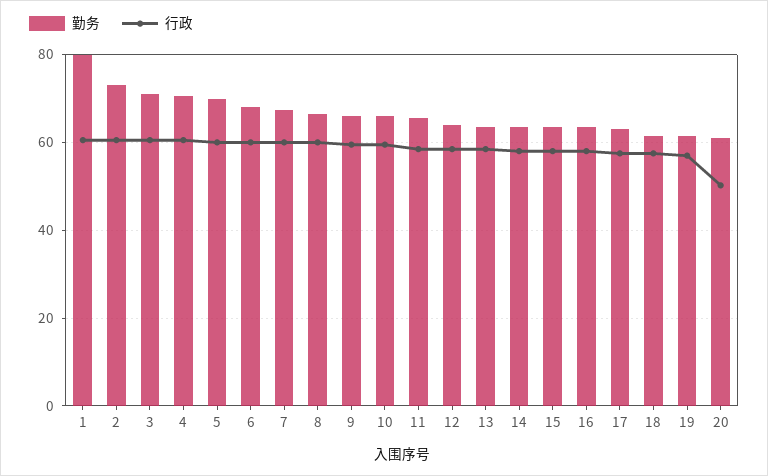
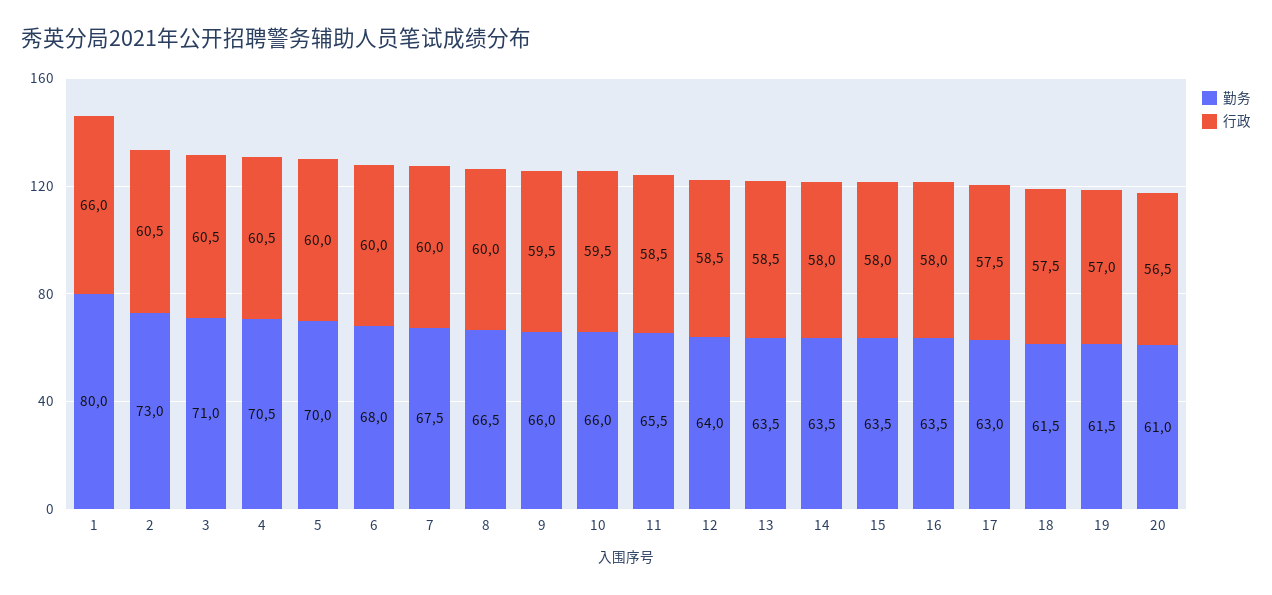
行政, 1: 60 -> 66
行政, 20: 50 -> 56.5

